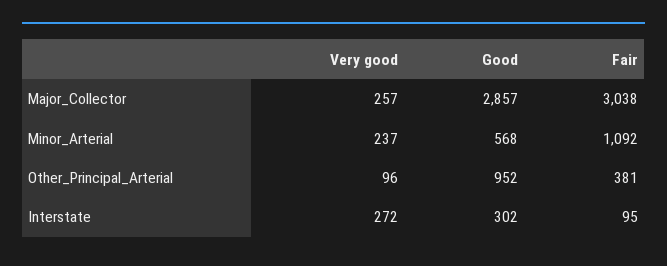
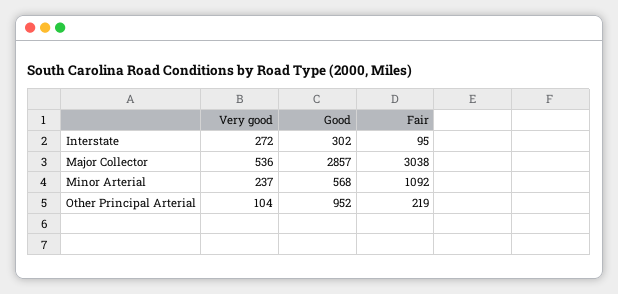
Very good, Major_Collector: 257 -> 536
Very good, Other_Principal_Arterial: 96 -> 104
Fair, Other_Principal_Arterial: 381 -> 219

